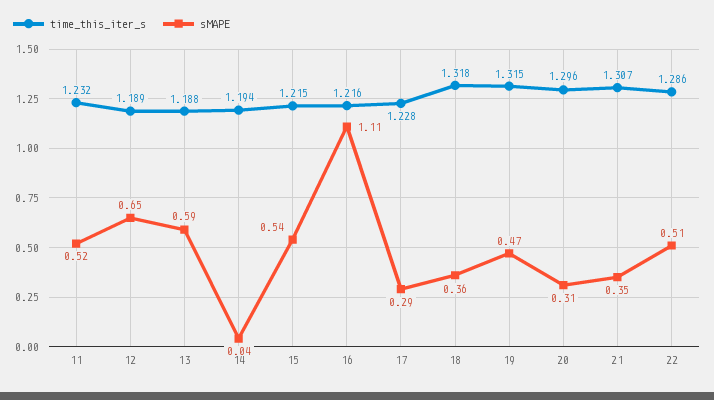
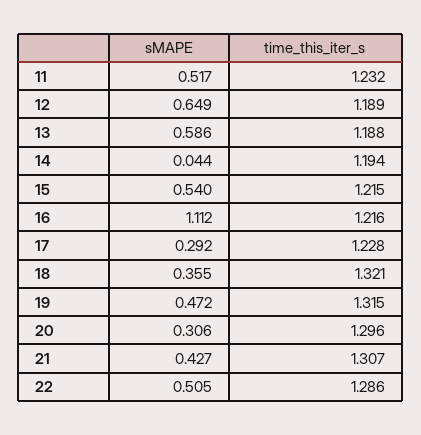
time_this_iter_s, 18: 1.318 -> 1.321
sMAPE, 21: 0.35 -> 0.427

